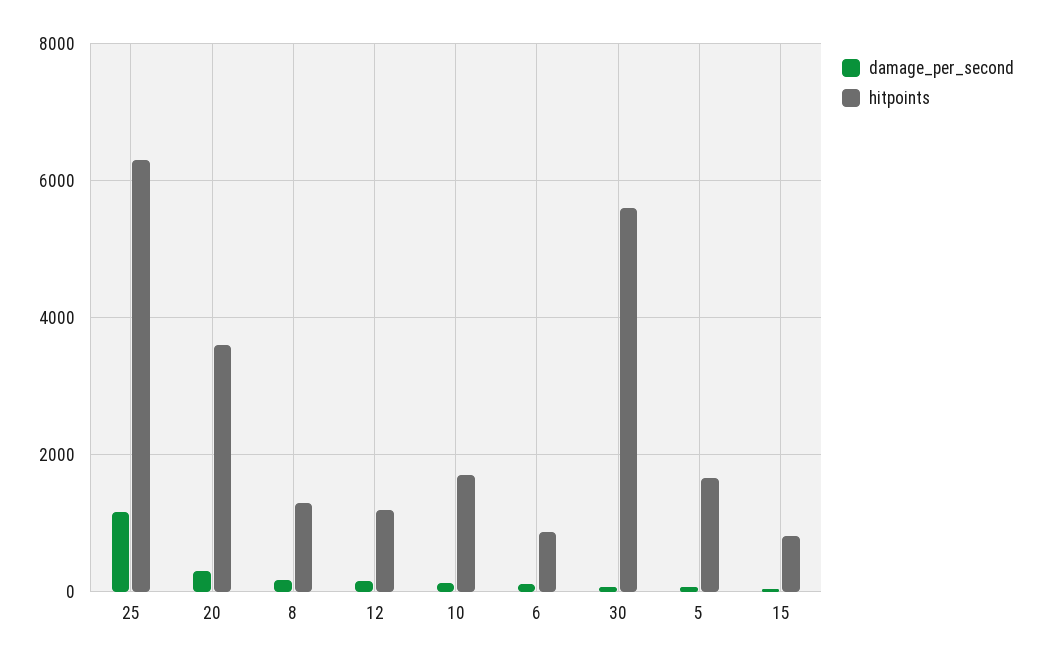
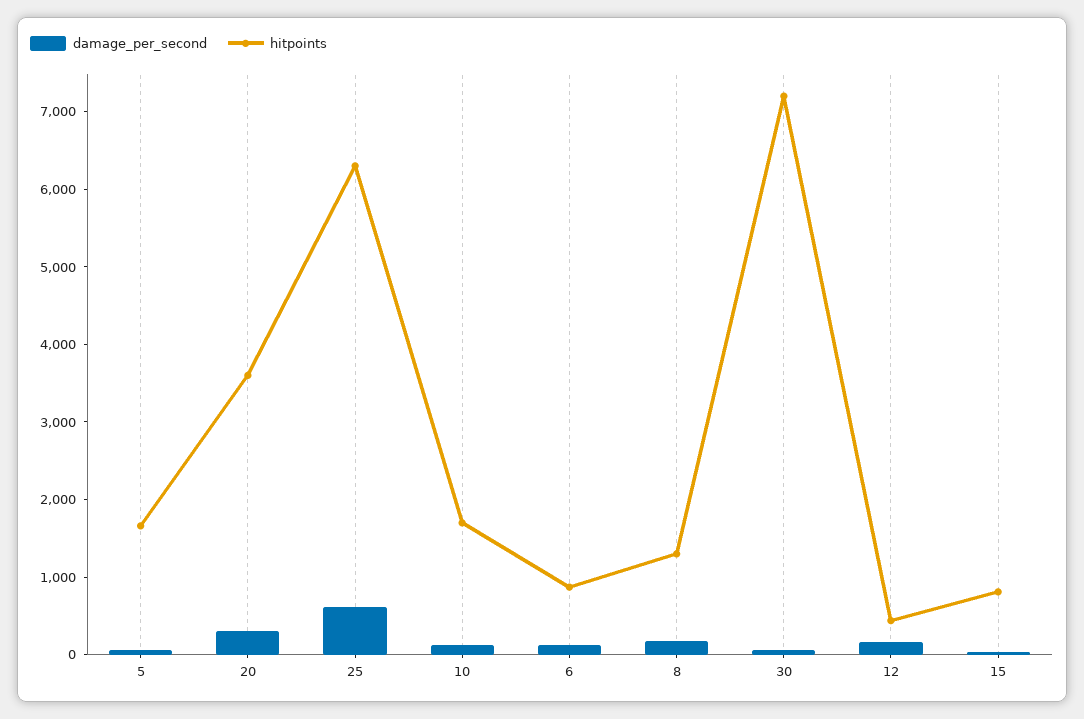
damage_per_second, 25: 1200 -> 600
hitpoints, 12: 1200 -> 400
hitpoints, 30: 5600 -> 7200

